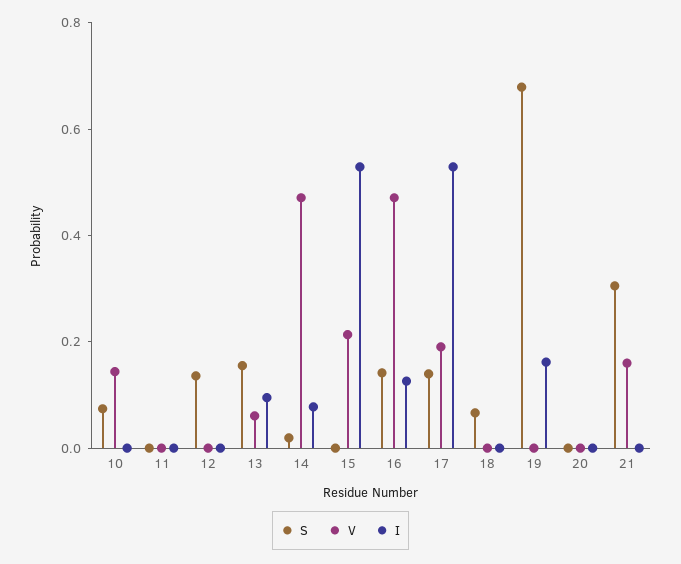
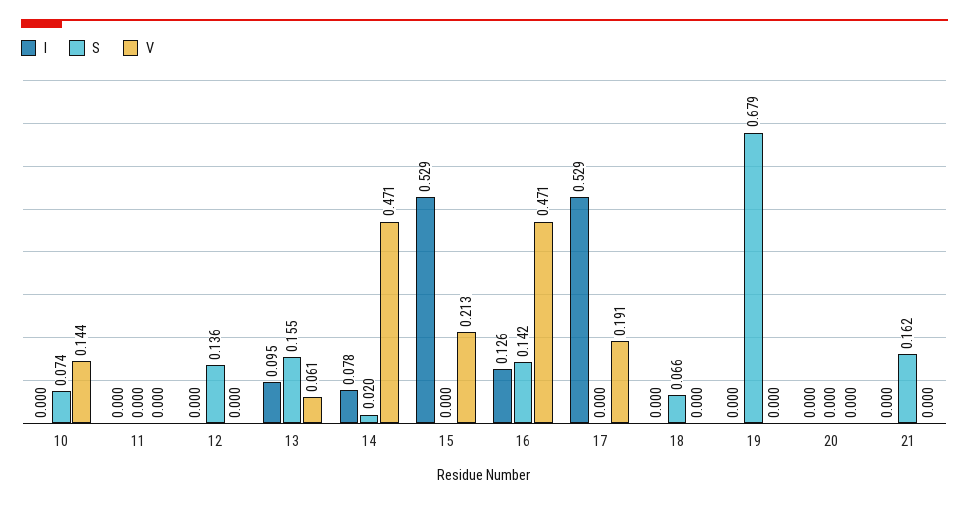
S, 17: 0.15 -> 0
I, 19: 0.15 -> 0
S, 21: 0.3 -> 0.162
V, 21: 0.15 -> 0

